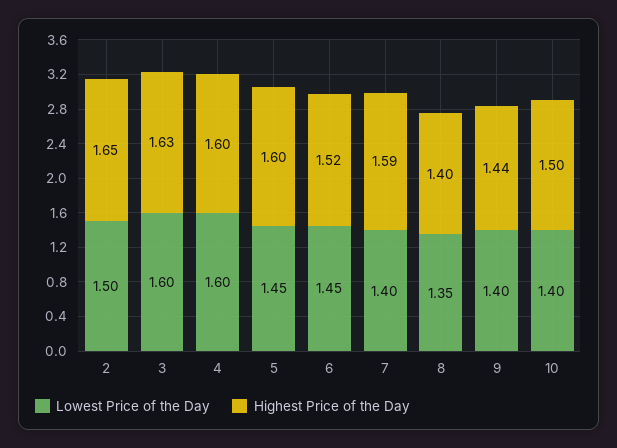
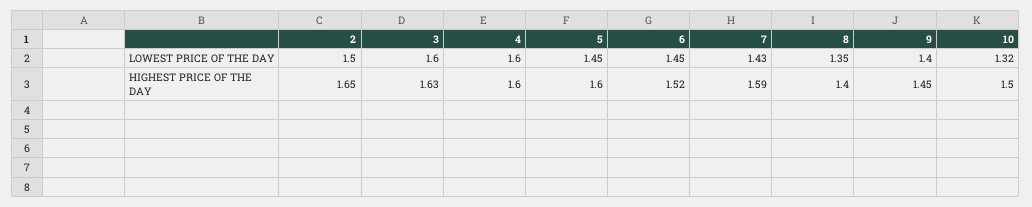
Lowest Price of the Day, 7: 1.4 -> 1.43
Highest Price of the Day, 9: 1.44 -> 1.45
Lowest Price of the Day, 10: 1.4 -> 1.32

